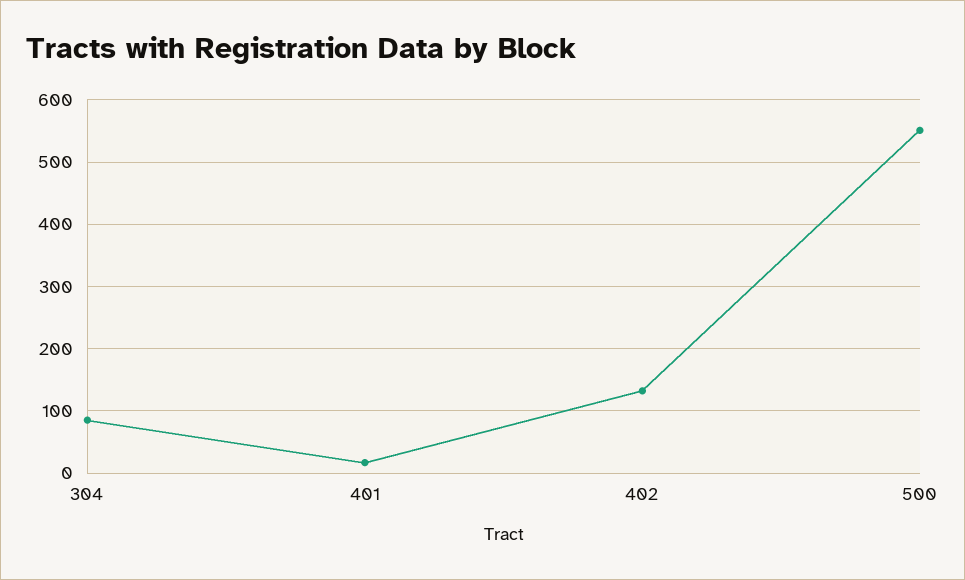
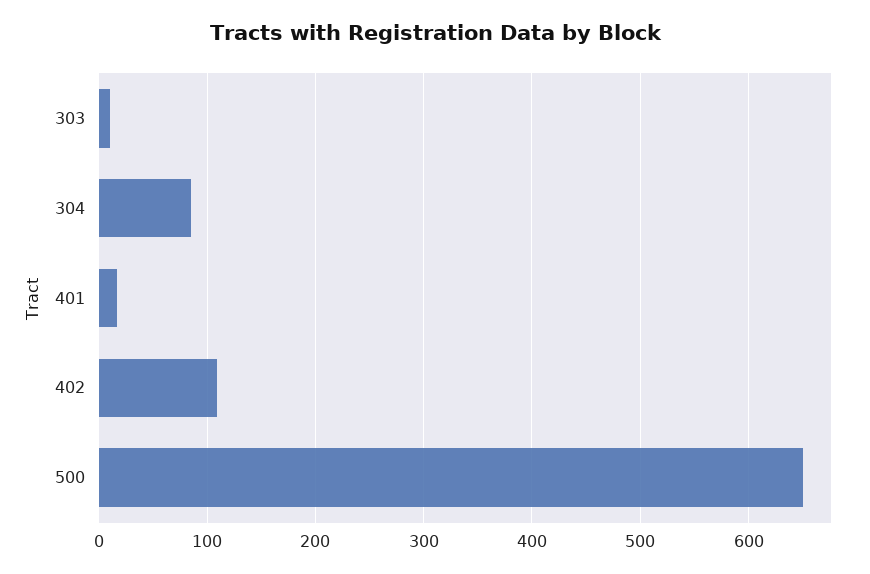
402: 130 -> 110
500: 550 -> 650
303: none -> 10

